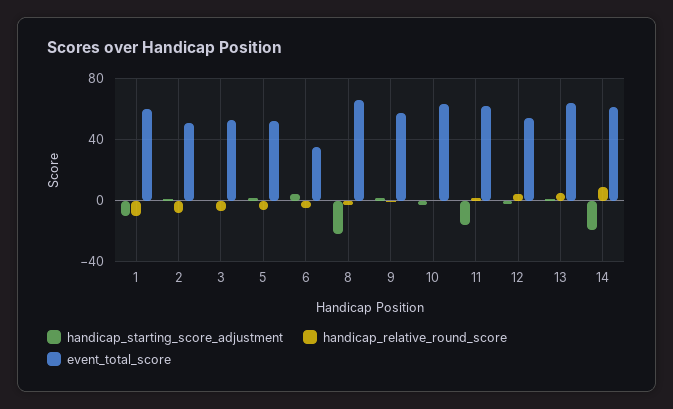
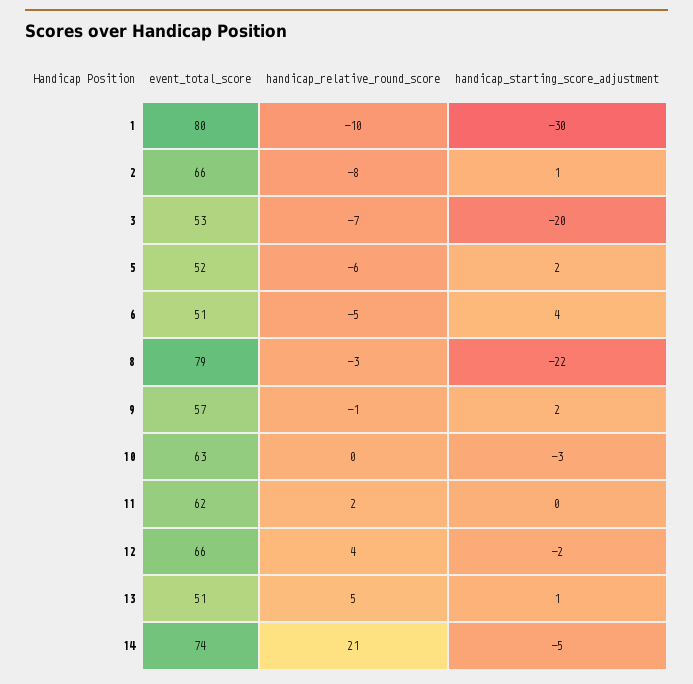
handicap_starting_score_adjustment, 1: -10 -> -30
event_total_score, 1: 60 -> 80
event_total_score, 2: 50 -> 66
handicap_starting_score_adjustment, 3: 0 -> -20
event_total_score, 6: 35 -> 51
event_total_score, 8: 65 -> 79
handicap_starting_score_adjustment, 11: -15 -> 0
event_total_score, 12: 55 -> 66
event_total_score, 13: 65 -> 51
handicap_starting_score_adjustment, 14: -20 -> -5
handicap_relative_round_score, 14: 10 -> 21
event_total_score, 14: 60 -> 74

